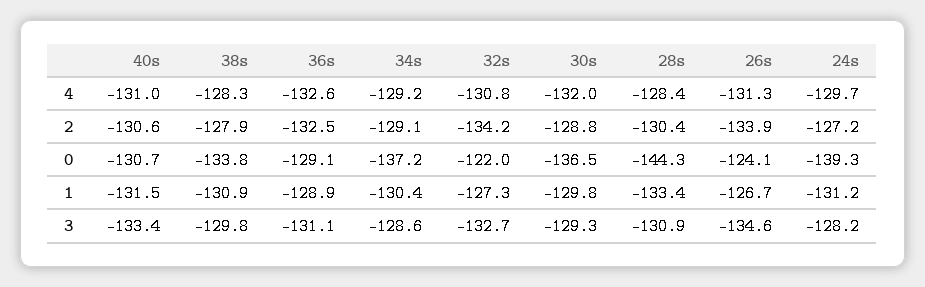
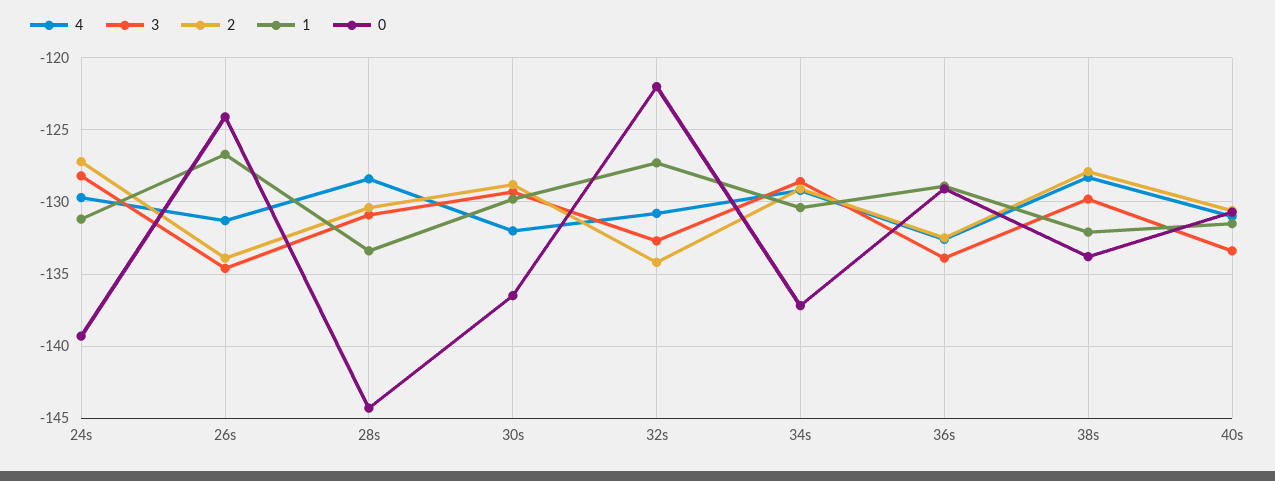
1, 38s: -130.9 -> -132
3, 36s: -131.1 -> -134

